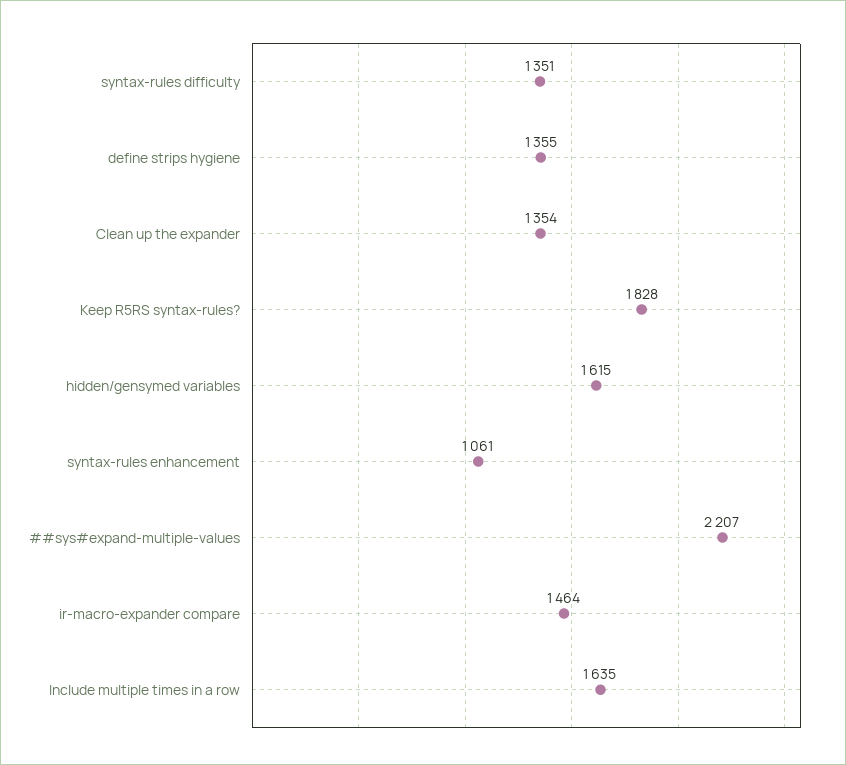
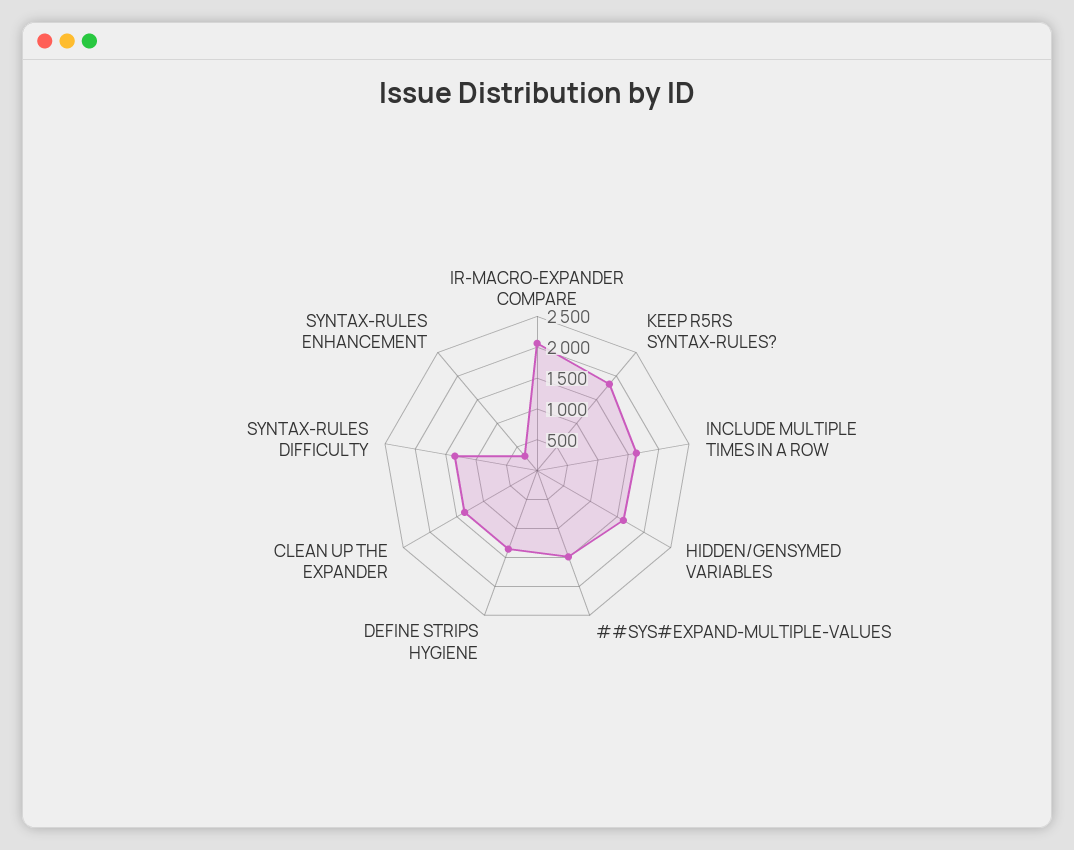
syntax-rules enhancement: 1061 -> 250
##sys#expand-multiple-values: 2207 -> 1500
ir-macro-expander compare: 1464 -> 2000

